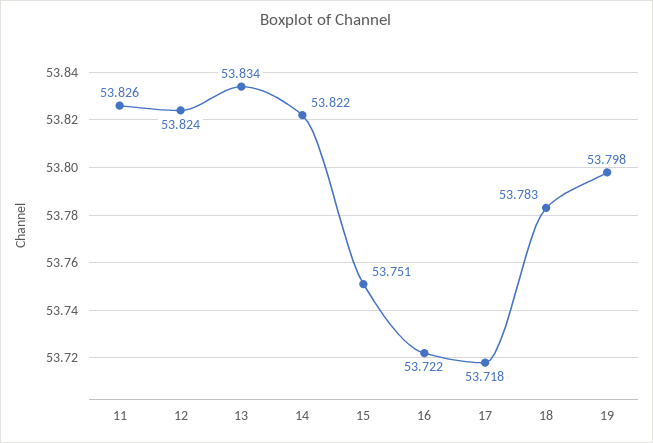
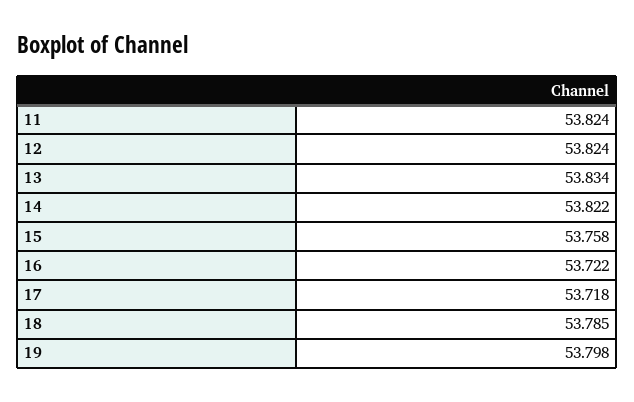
11: 53.826 -> 53.824
15: 53.751 -> 53.758
18: 53.783 -> 53.785

